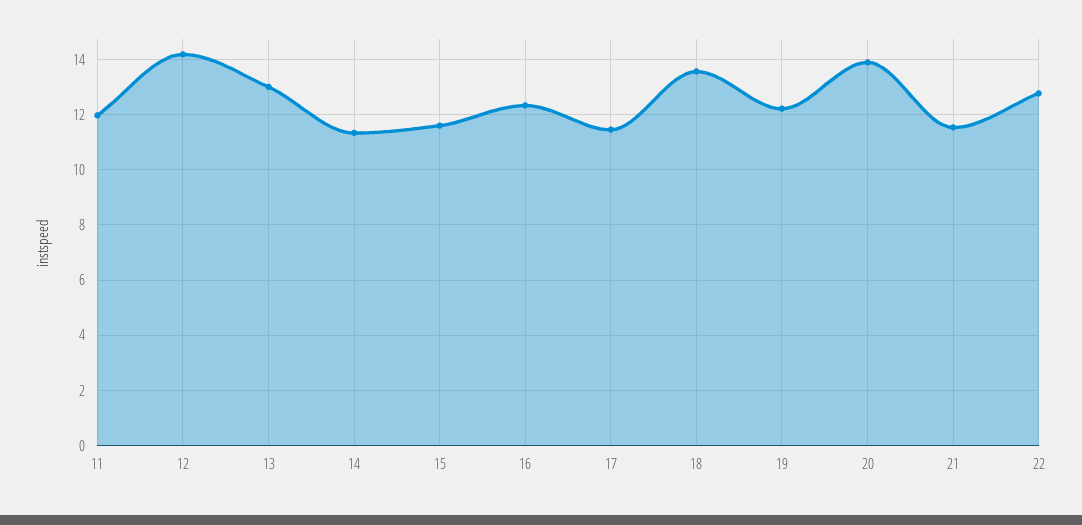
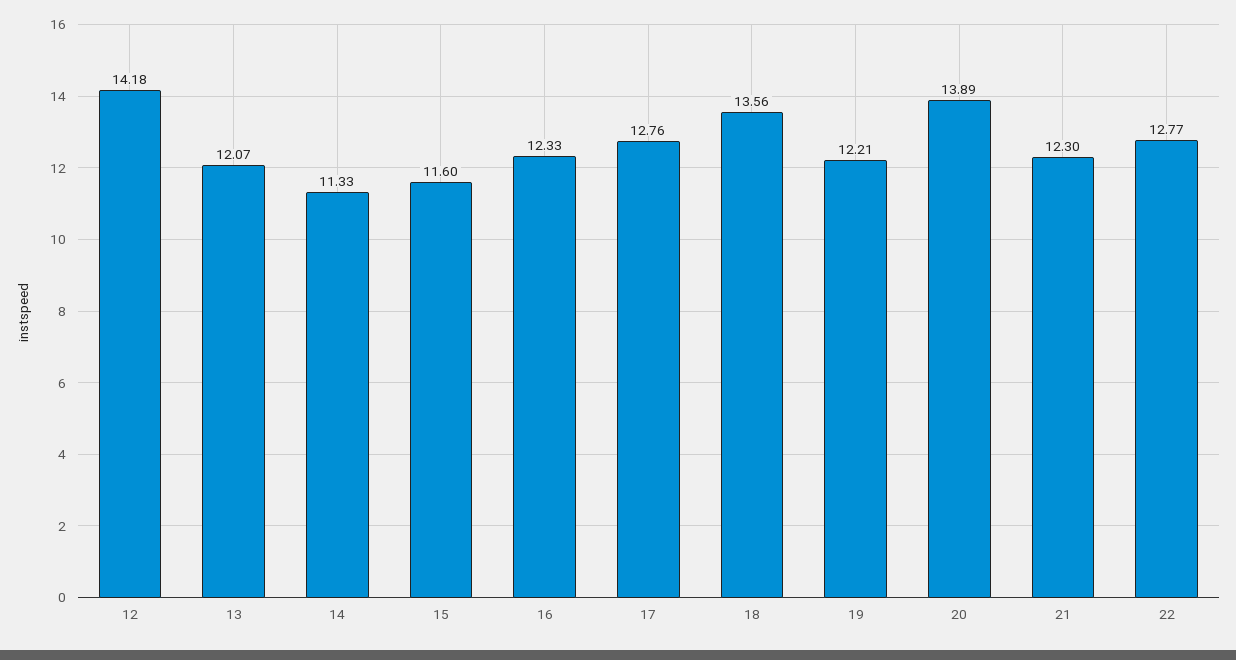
11: 12 -> none
13: 13 -> 12.07
17: 11.5 -> 12.76
21: 11.5 -> 12.3

